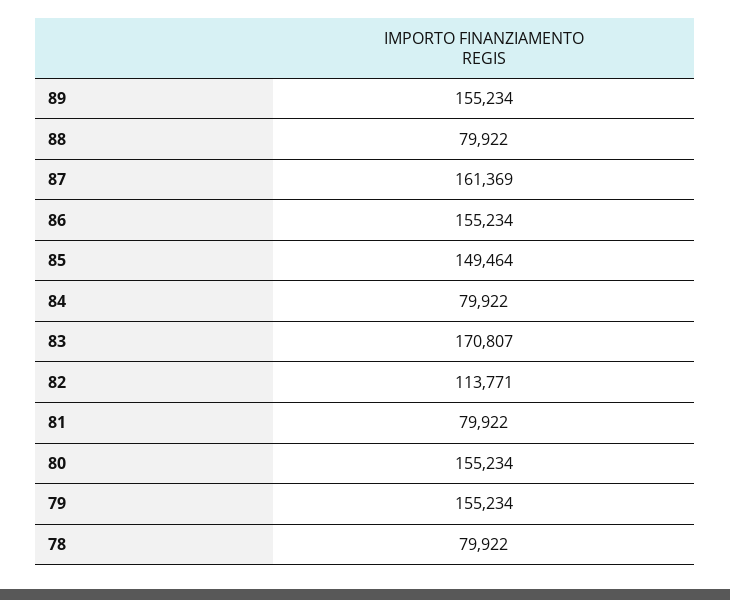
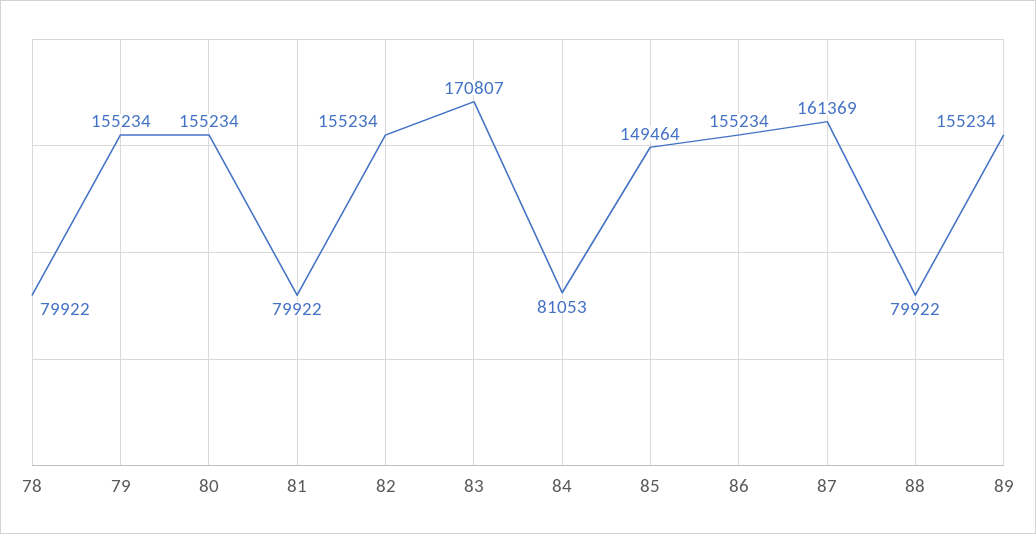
84: 79922 -> 81053
82: 113771 -> 155234

